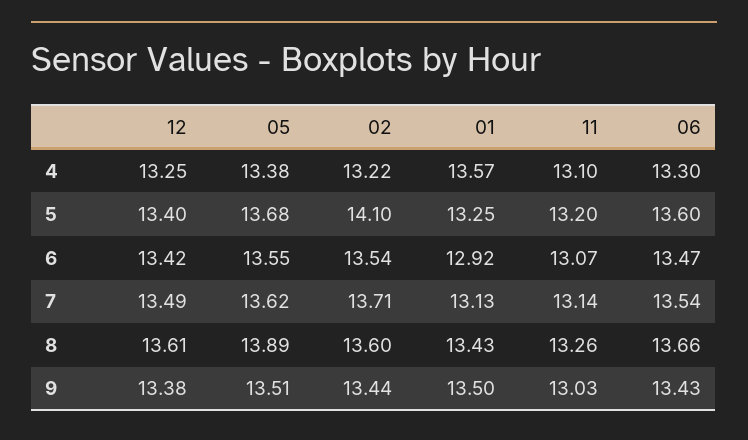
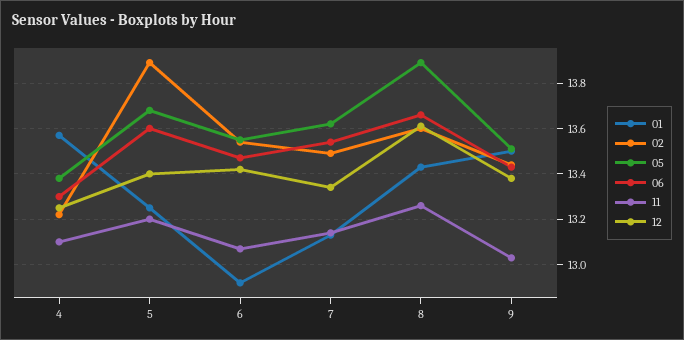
02, 5: 14.1 -> 13.9
12, 7: 13.49 -> 13.35
02, 7: 13.71 -> 13.5

